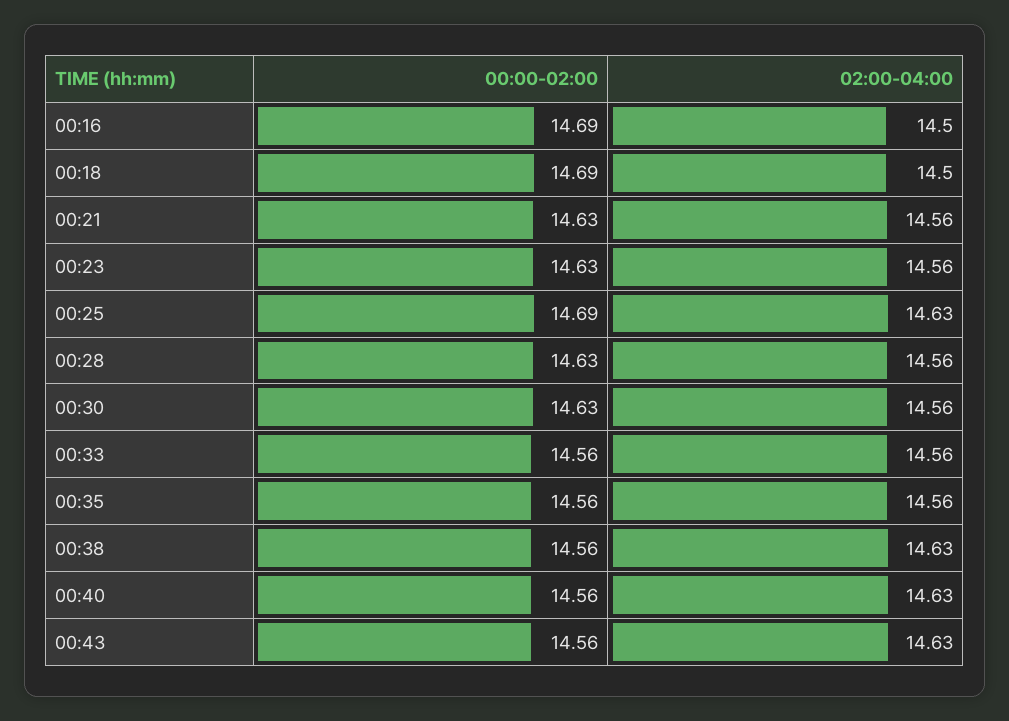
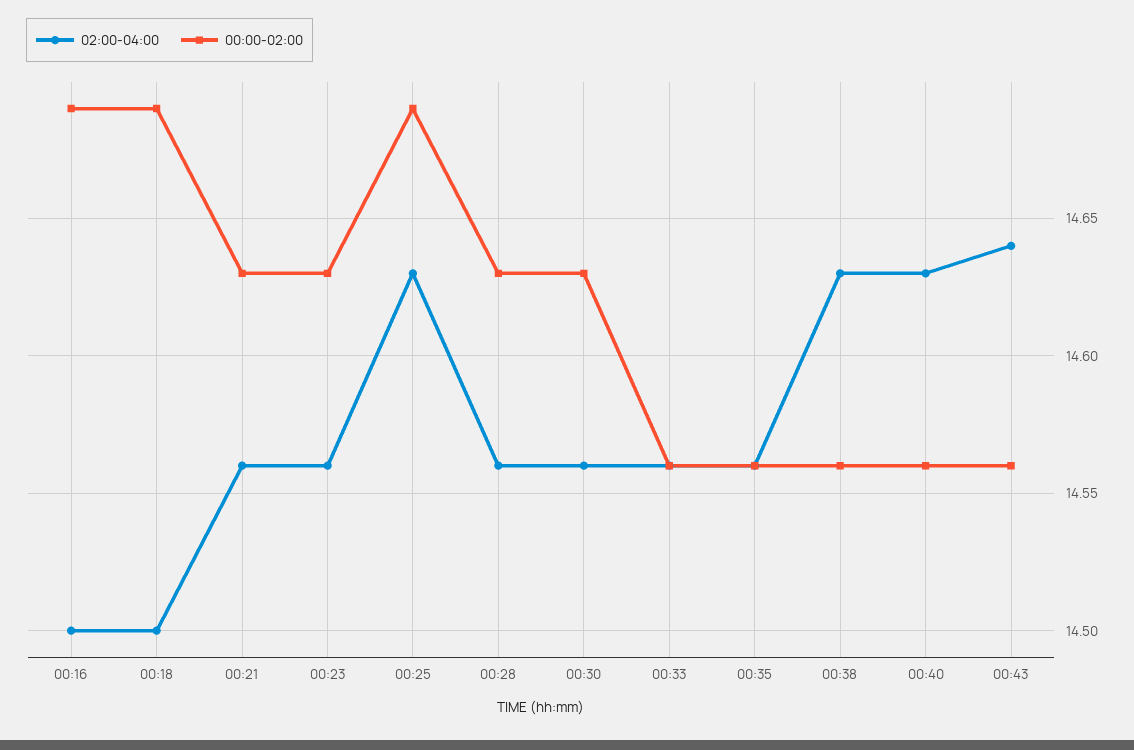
02:00-04:00, 00:43: 14.63 -> 14.64

